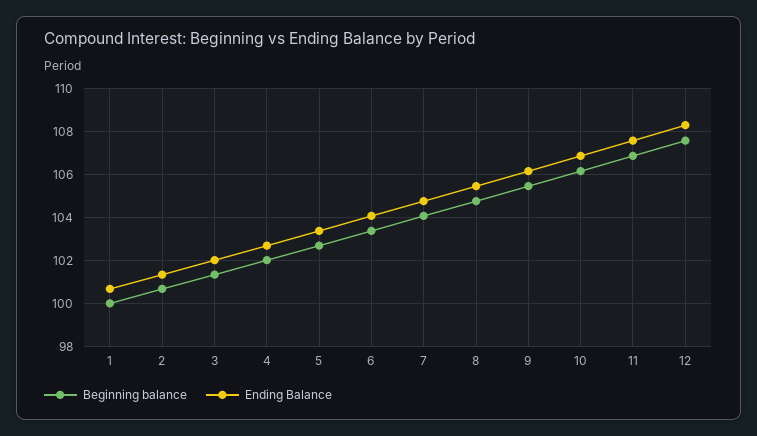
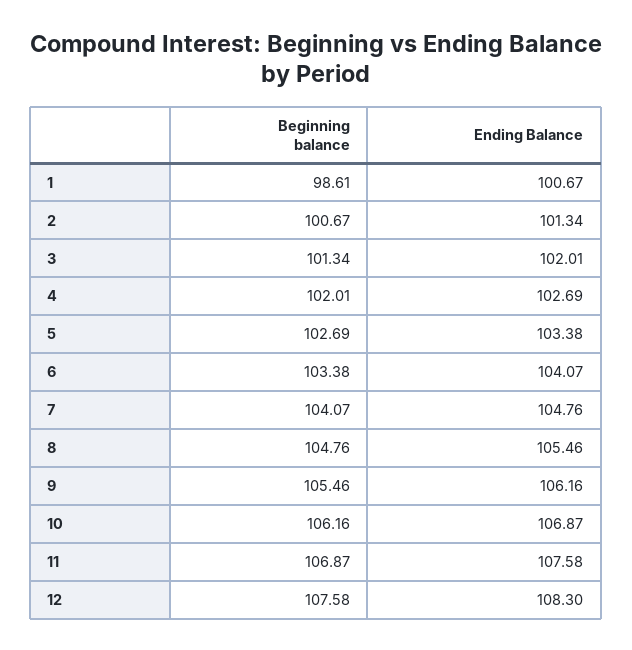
Beginning balance, 1: 100 -> 98.61

